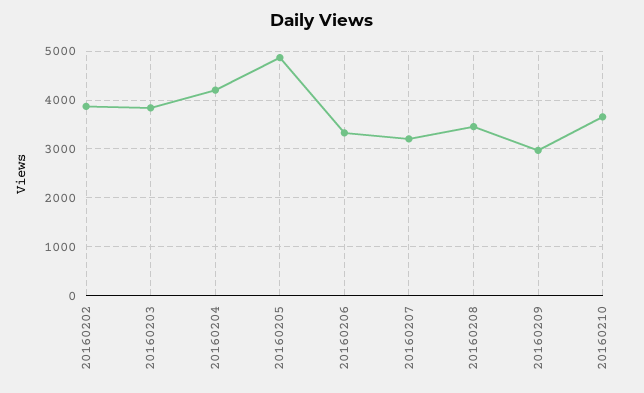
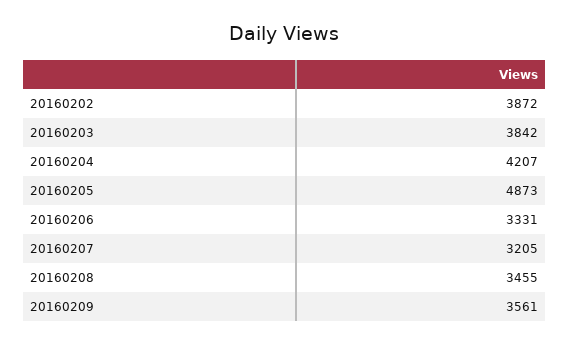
20160209: 3000 -> 3561
20160210: 3600 -> none

